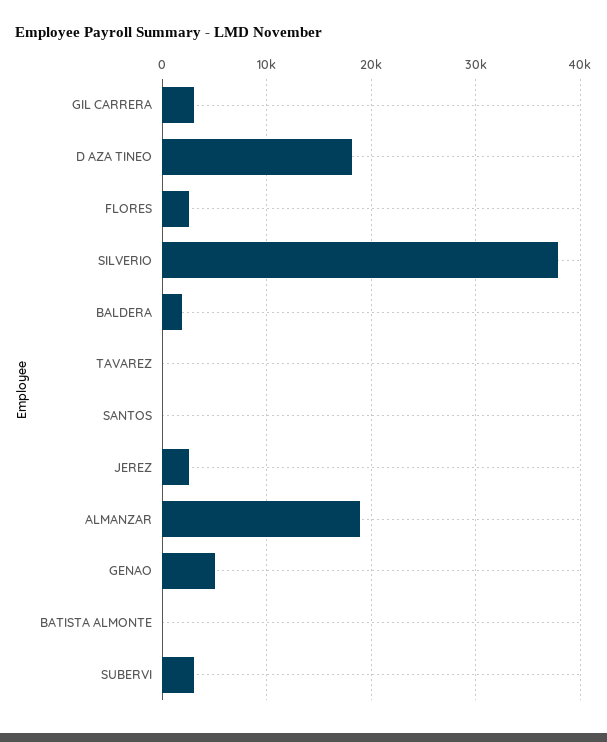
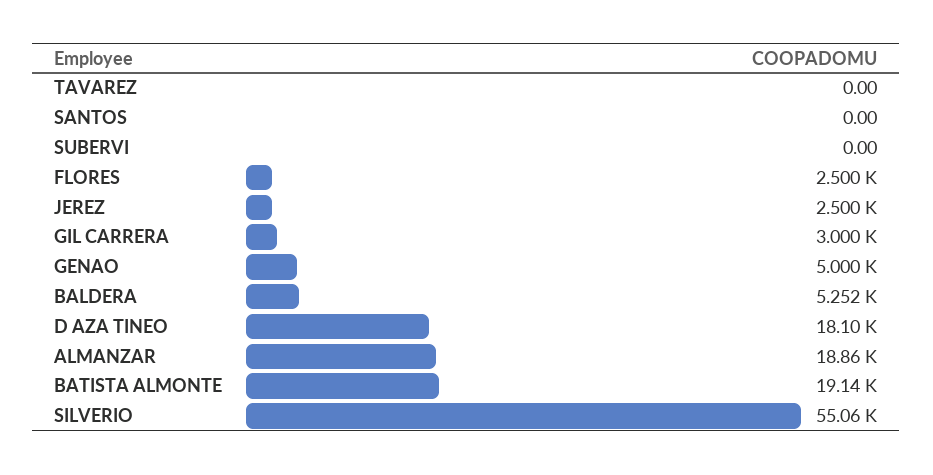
SILVERIO: 38000 -> 55060
BALDERA: 2000 -> 5252
BATISTA ALMONTE: 0 -> 19140
SUBERVI: 3000 -> 0

